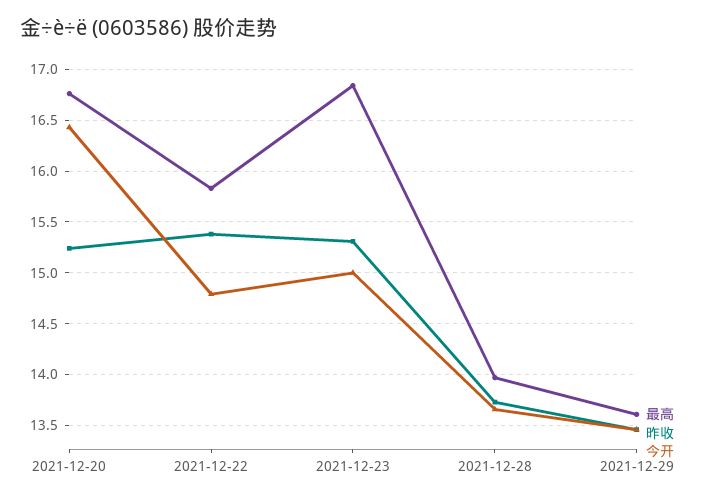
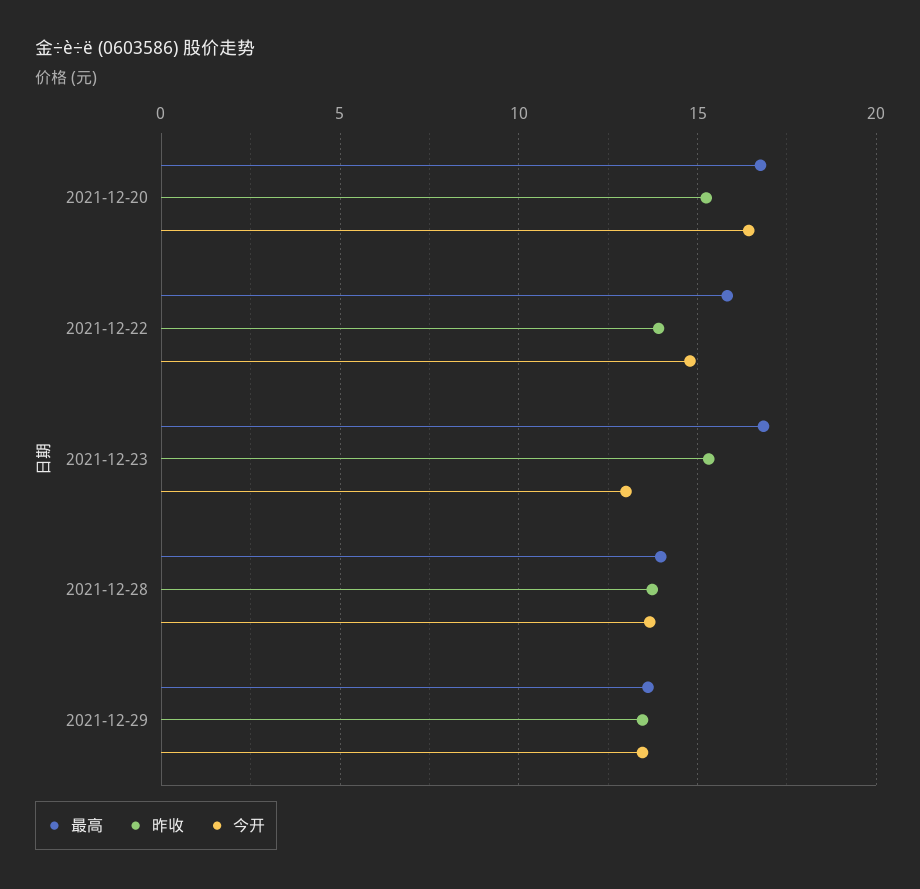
昨收, 2021-12-22: 15.4 -> 14
今开, 2021-12-23: 15 -> 13

